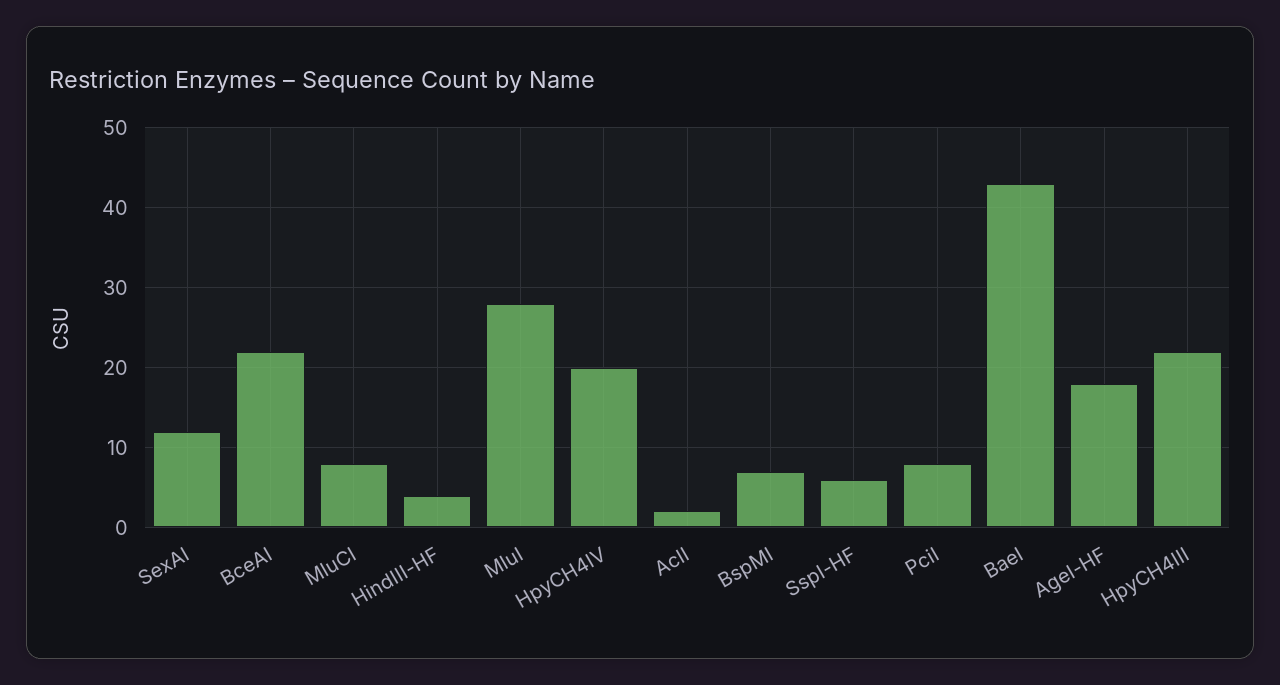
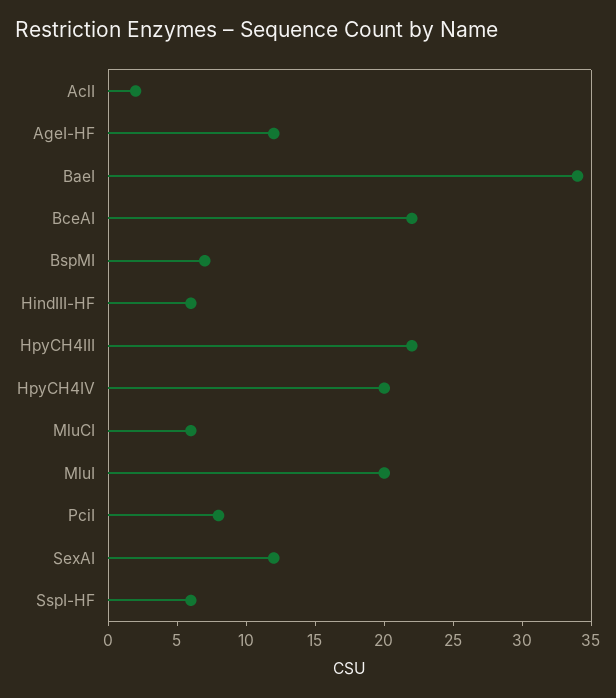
MluCI: 8 -> 6
HindIII-HF: 4 -> 6
MluI: 28 -> 20
BaeI: 43 -> 34
AgeI-HF: 18 -> 12

